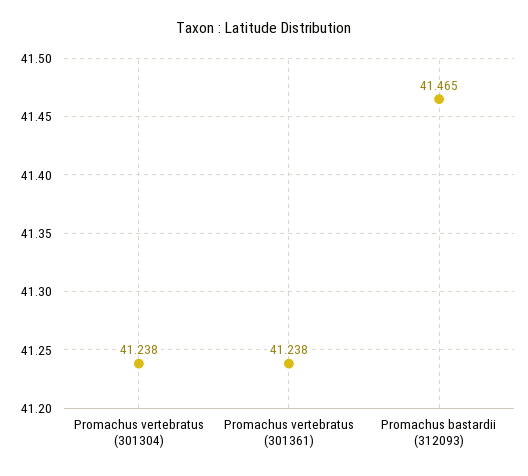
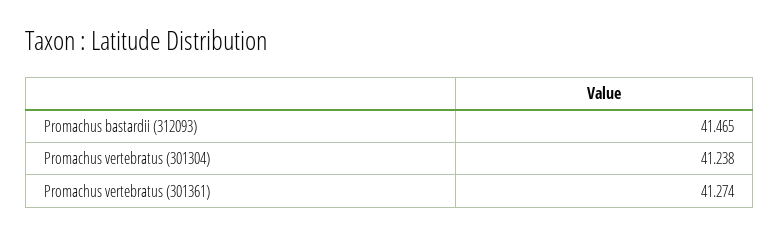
Promachus vertebratus (301361): 41.238 -> 41.274

